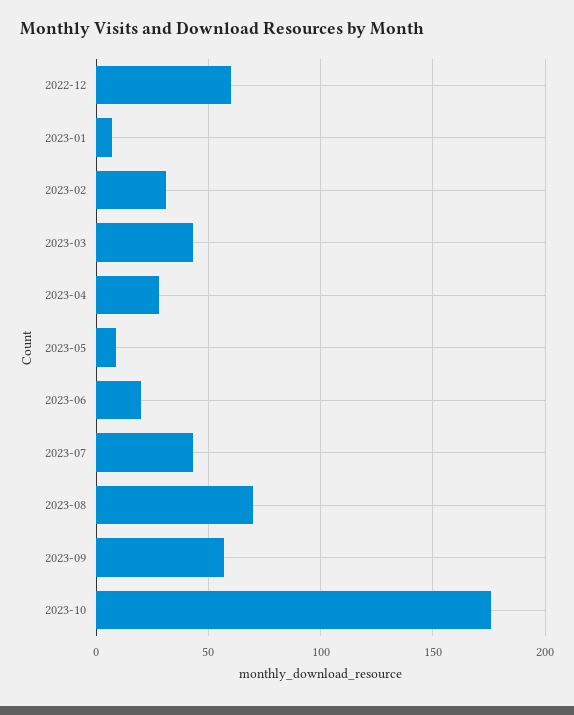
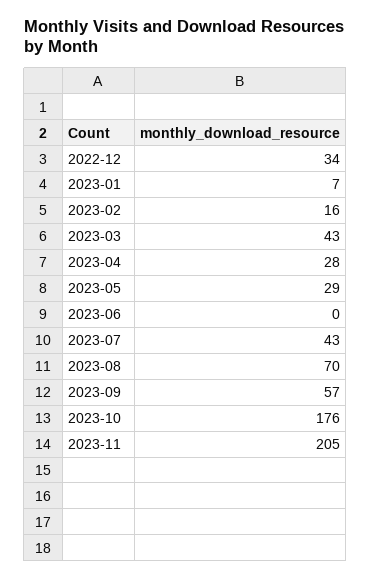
2022-12: 60 -> 34
2023-02: 30 -> 16
2023-05: 10 -> 29
2023-06: 20 -> 0
2023-11: none -> 205

